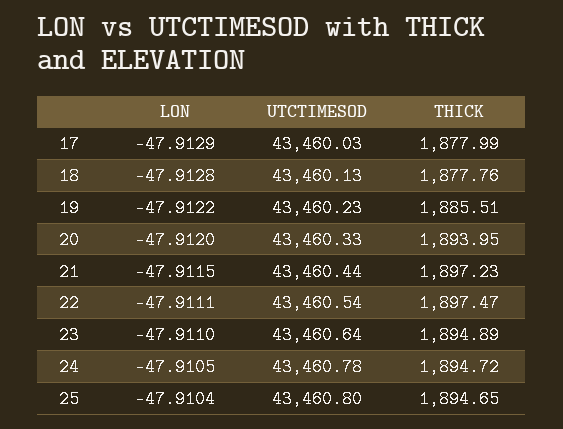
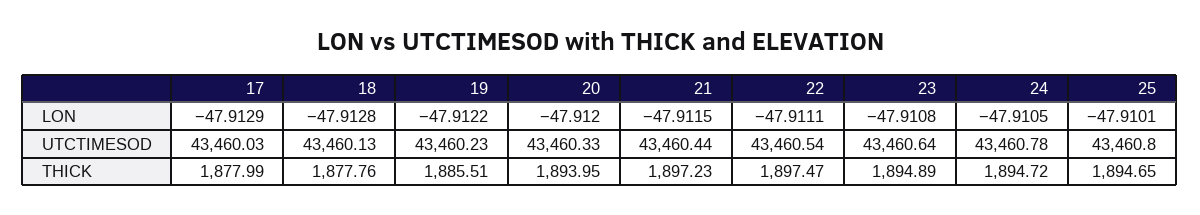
LON, 23: -47.911 -> -47.9108
LON, 25: -47.9104 -> -47.9101

